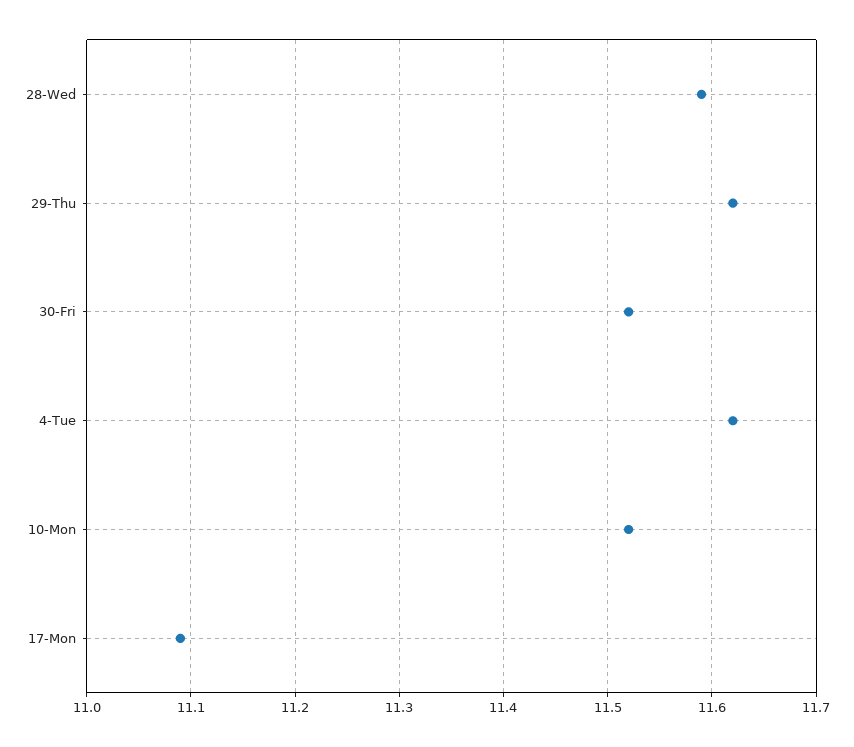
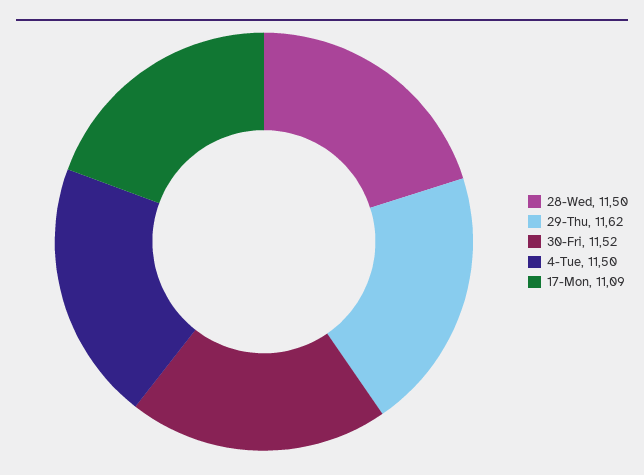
28-Wed: 11.59 -> 11.5
4-Tue: 11.62 -> 11.5
10-Mon: 11.52 -> none

